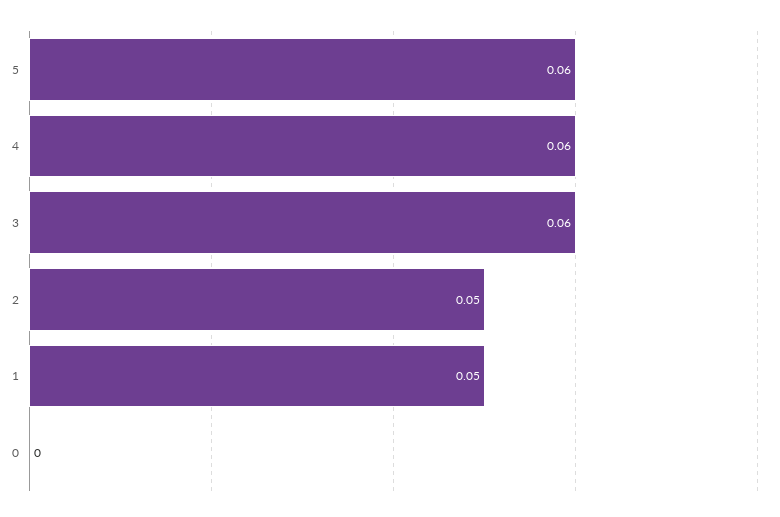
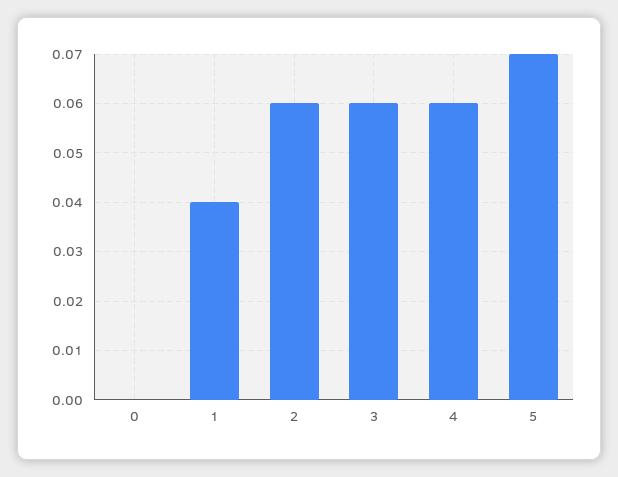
5: 0.06 -> 0.07
2: 0.05 -> 0.06
1: 0.05 -> 0.04

